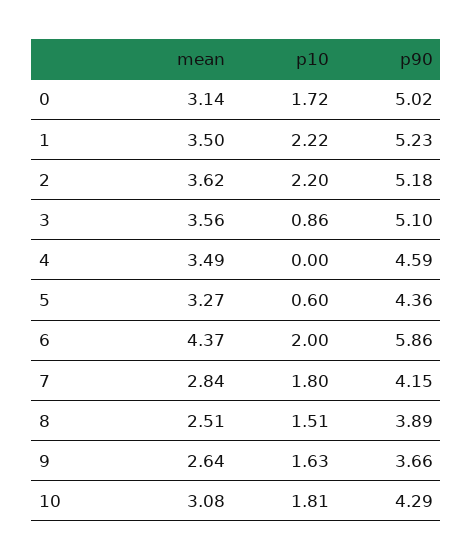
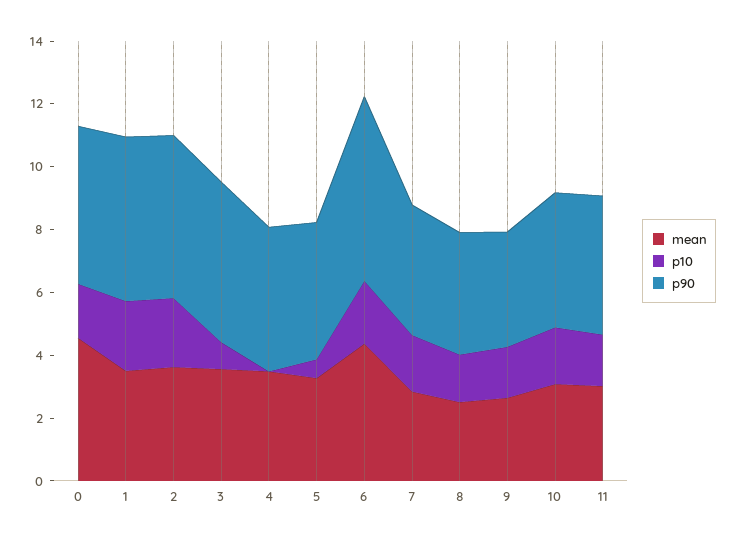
mean, 0: 3.14 -> 4.5
mean, 11: none -> 3
p10, 11: none -> 1.5
p90, 11: none -> 4.5

